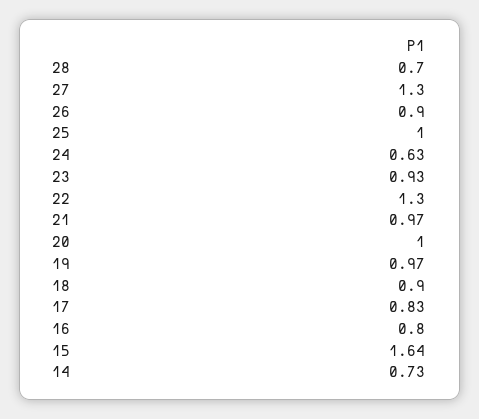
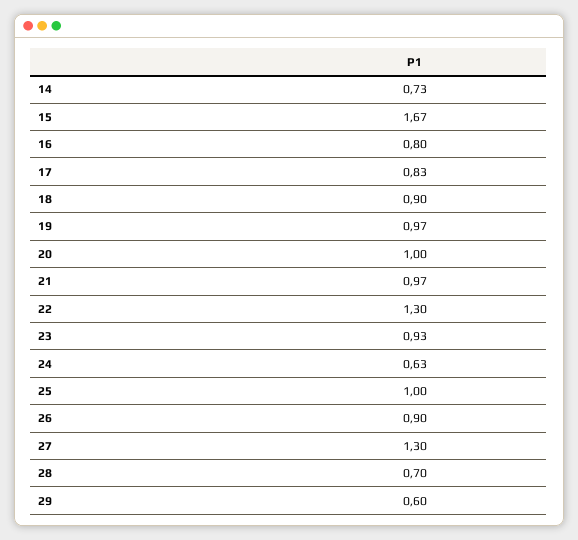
15: 1.64 -> 1.67
29: none -> 0.6

